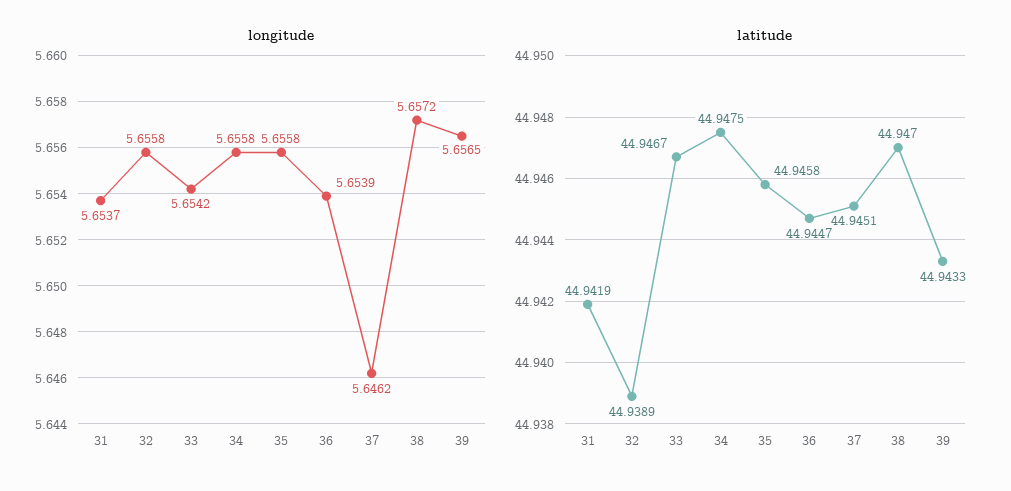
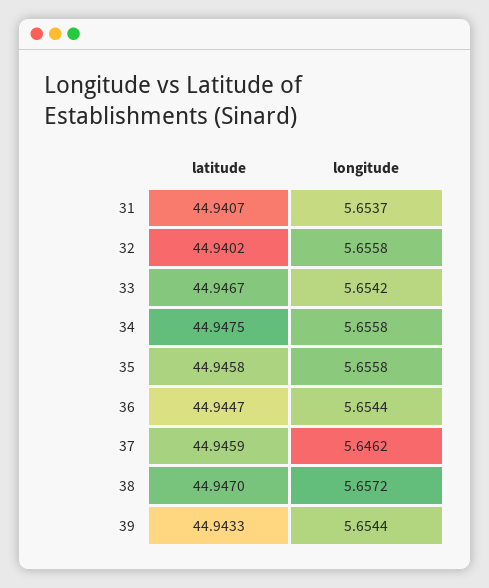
longitude, 36: 5.6539 -> 5.6544
longitude, 39: 5.6565 -> 5.6544
latitude, 31: 44.9419 -> 44.9407
latitude, 32: 44.9389 -> 44.9402
latitude, 37: 44.9451 -> 44.9459

